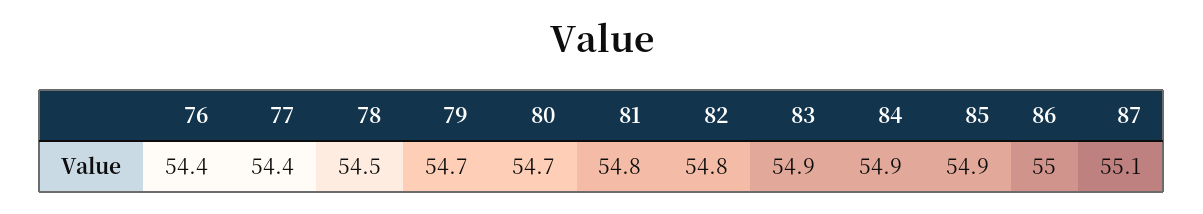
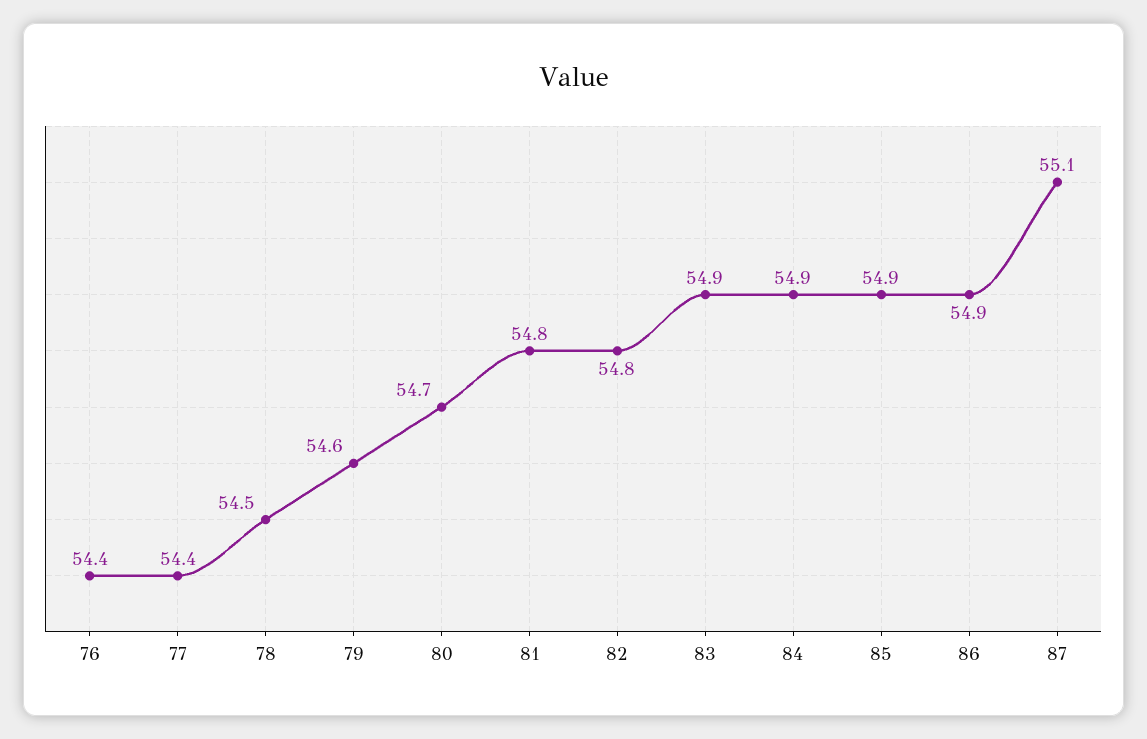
79: 54.7 -> 54.6
86: 55 -> 54.9

